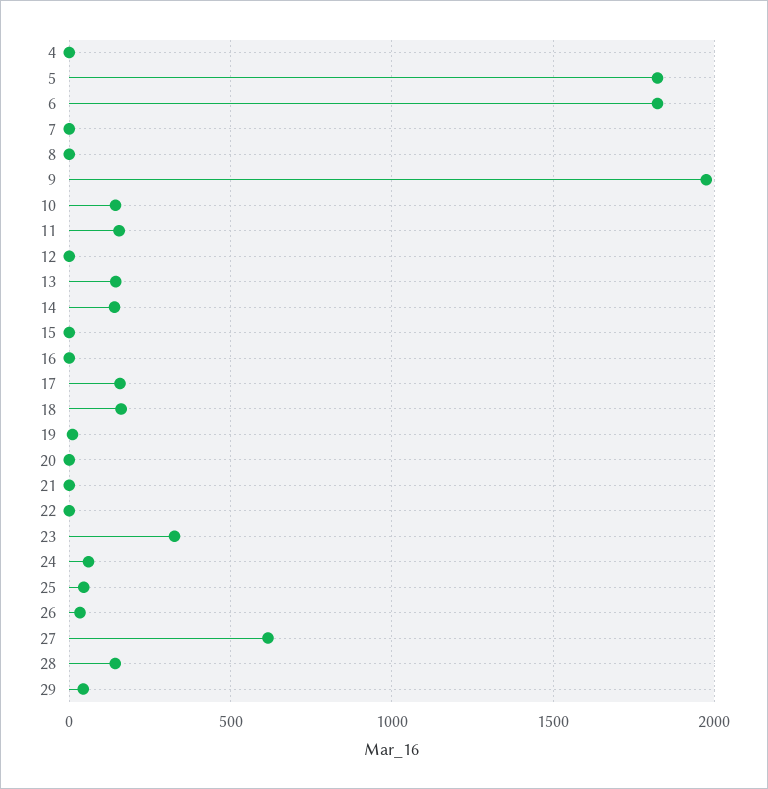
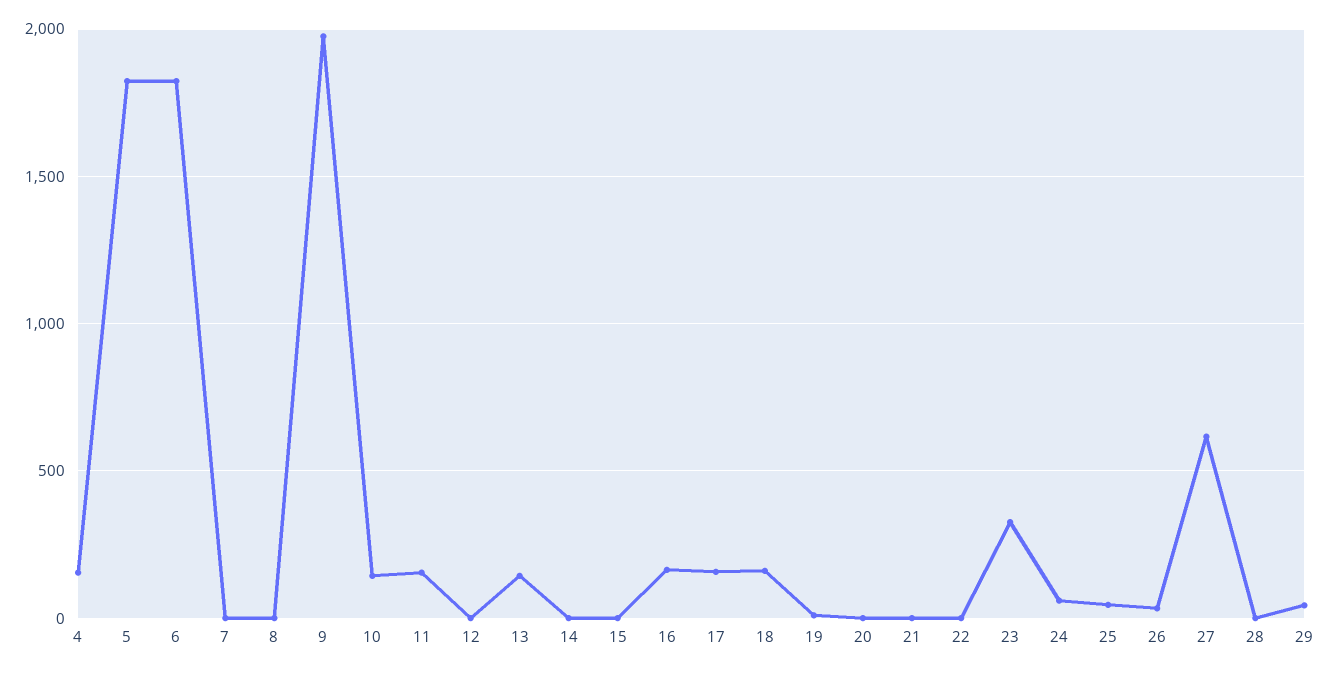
4: 0 -> 150
14: 150 -> 0
16: 0 -> 150
28: 150 -> 0

